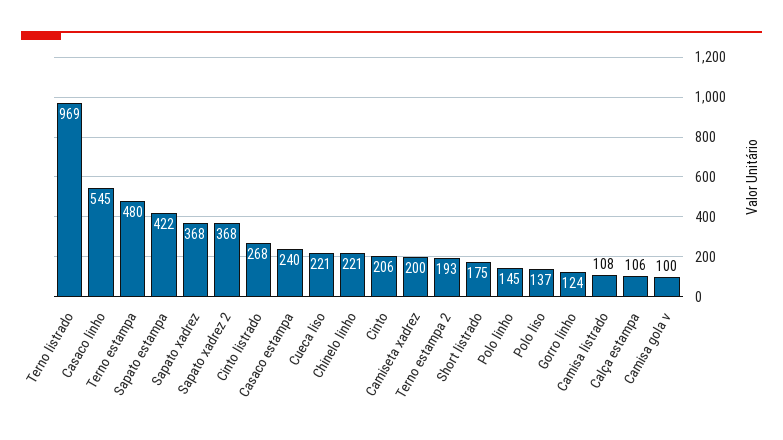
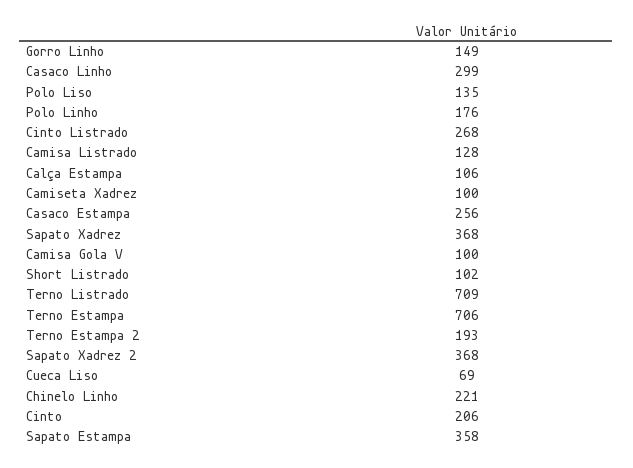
Terno listrado: 969 -> 709
Casaco linho: 545 -> 299
Terno estampa: 480 -> 706
Sapato estampa: 422 -> 358
Casaco estampa: 240 -> 256
Cueca liso: 221 -> 69
Camiseta xadrez: 200 -> 100
Short listrado: 175 -> 102
Polo linho: 145 -> 176
Polo liso: 137 -> 135
Gorro linho: 124 -> 149
Camisa listrado: 108 -> 128

